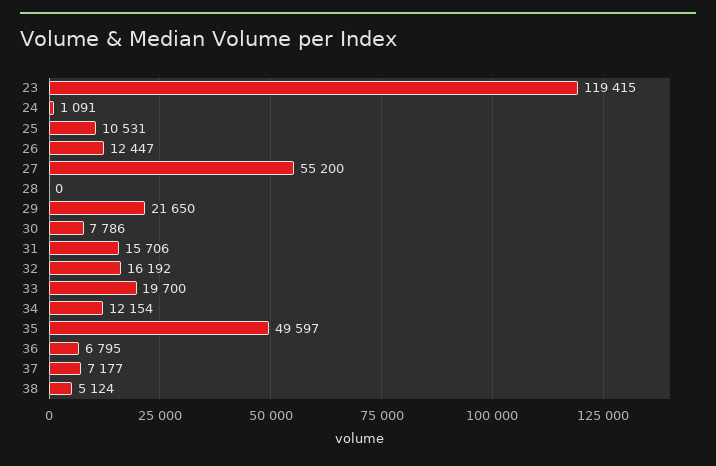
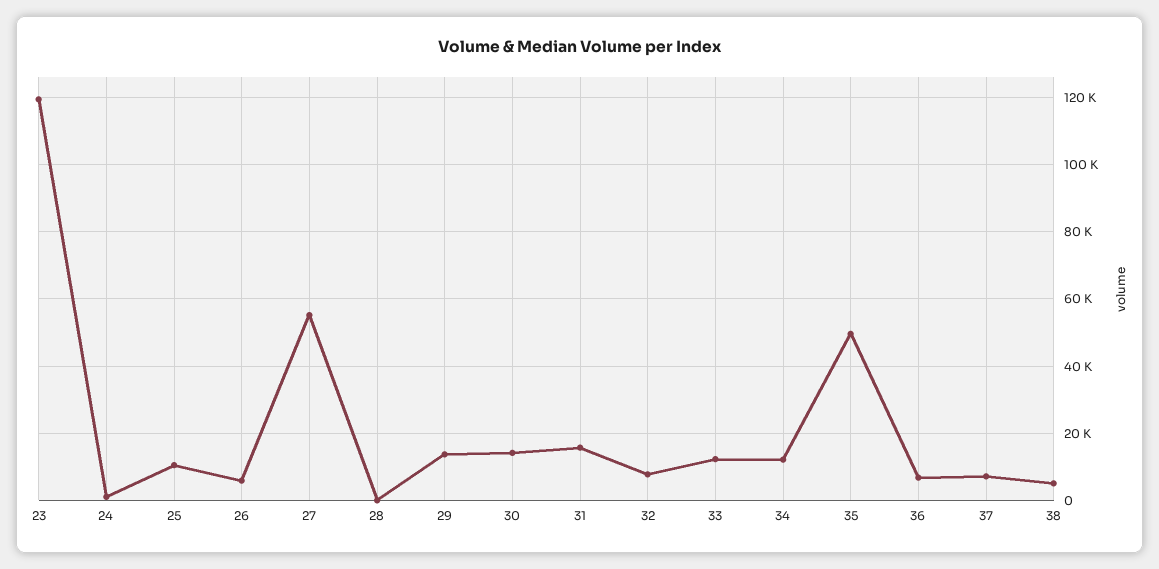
26: 12447 -> 6000
29: 21650 -> 14000
30: 7786 -> 14000
32: 16192 -> 8000
33: 19700 -> 12000

